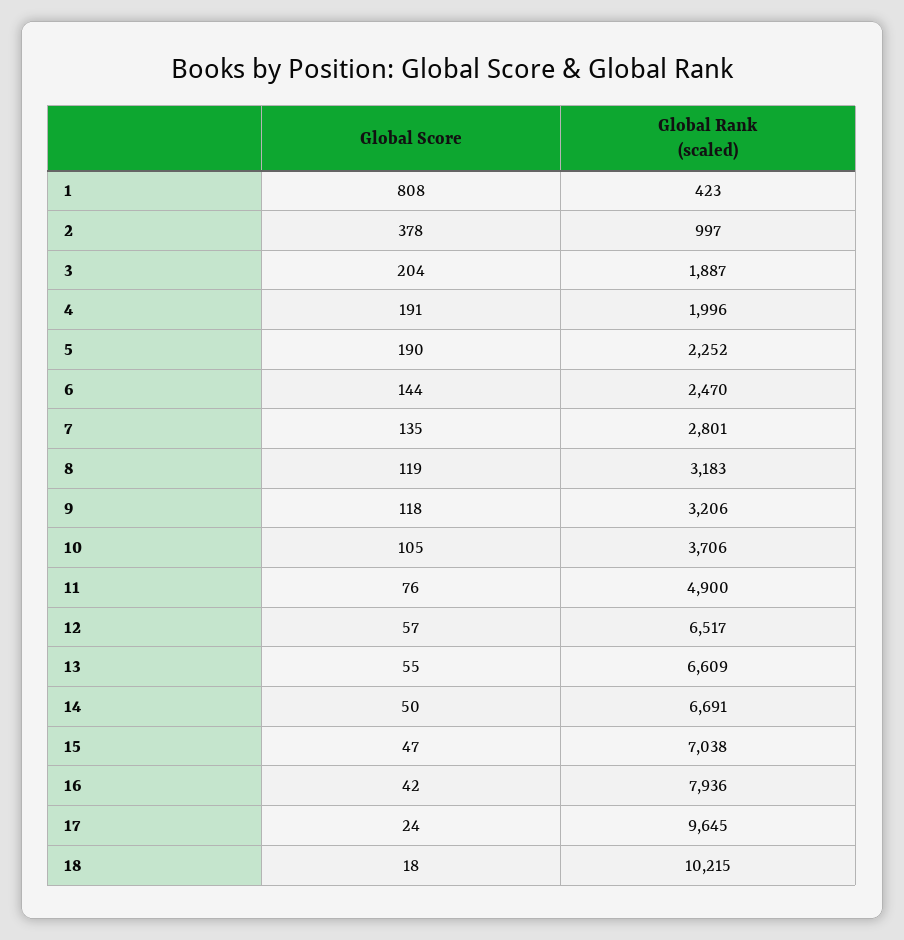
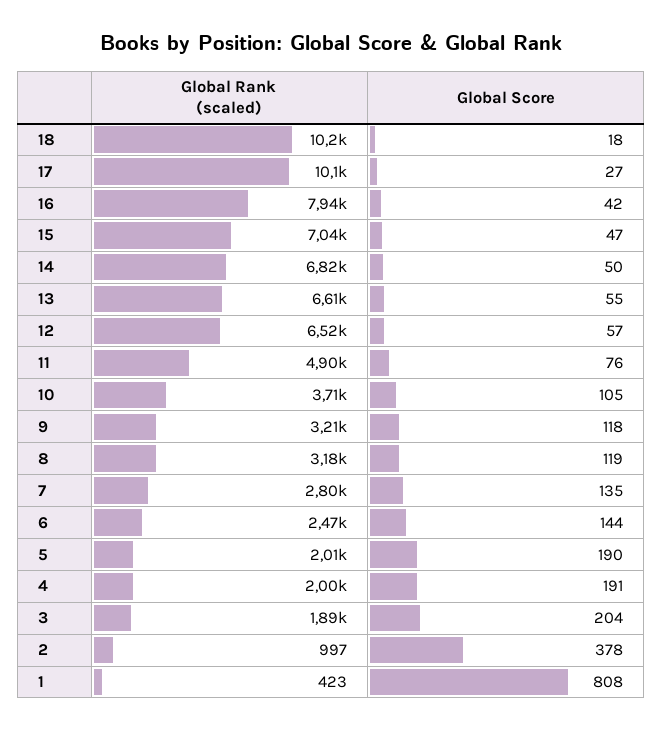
Global Rank (scaled), 5: 2252 -> 2010
Global Rank (scaled), 14: 6691 -> 6820
Global Score, 17: 24 -> 27
Global Rank (scaled), 17: 9645 -> 10100

